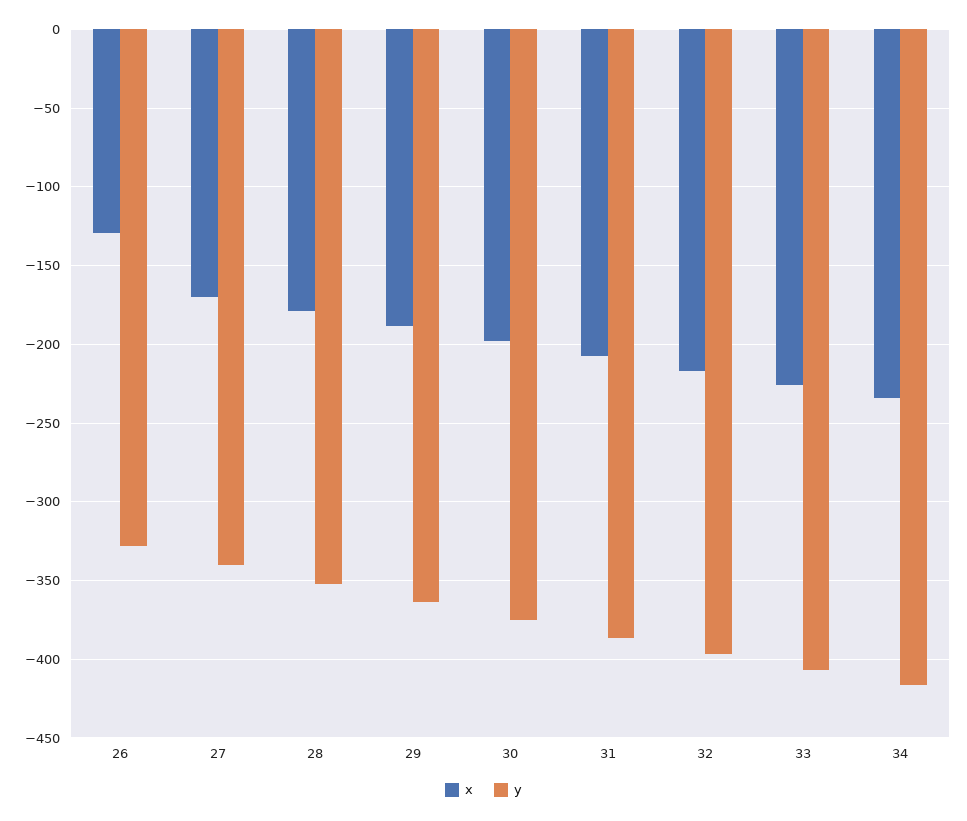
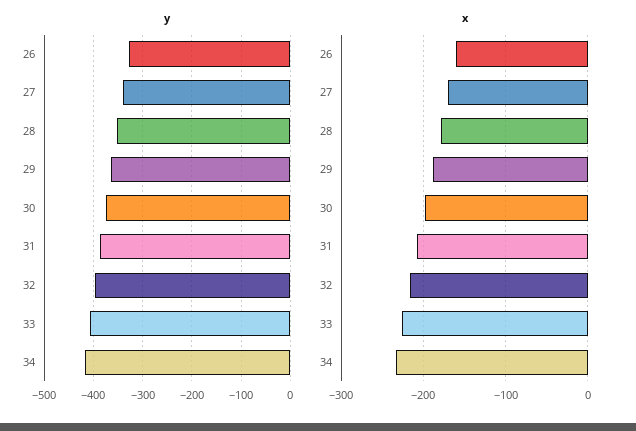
x, 26: -130 -> -160

